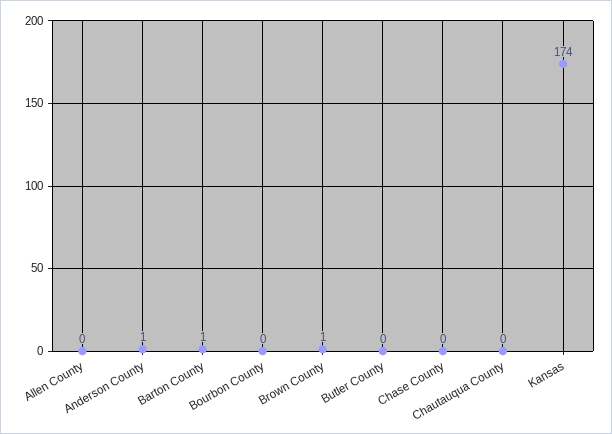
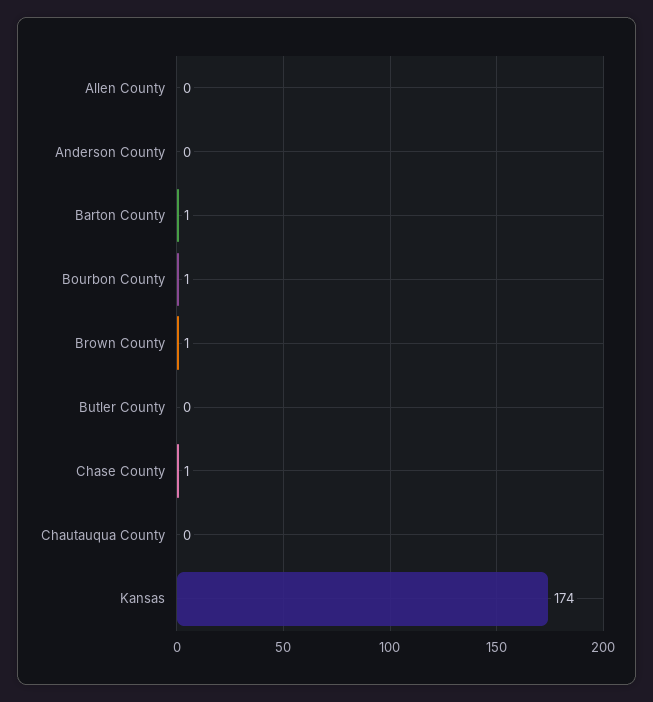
Anderson County: 1 -> 0
Bourbon County: 0 -> 1
Chase County: 0 -> 1

